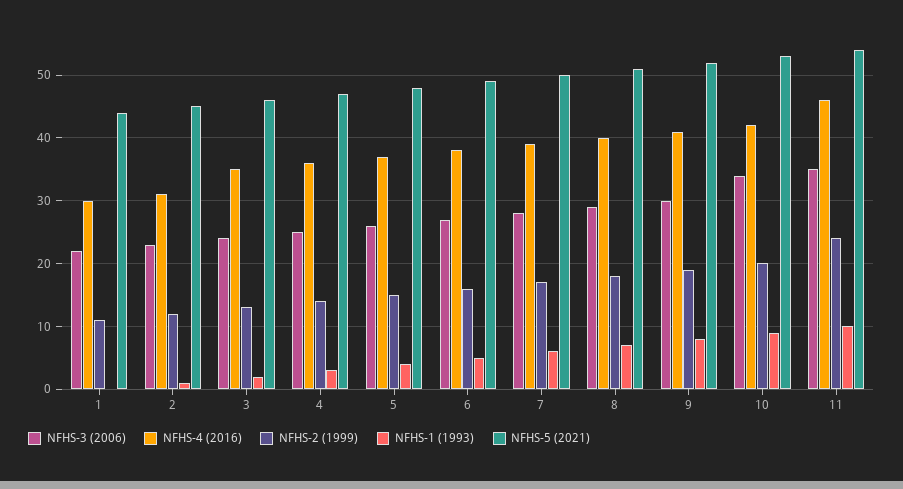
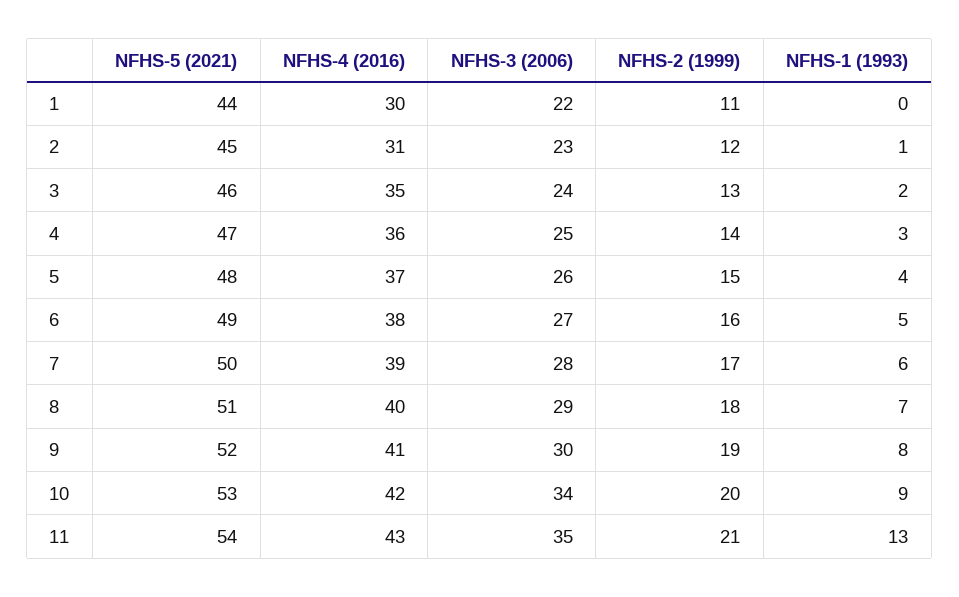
NFHS-4 (2016), 11: 46 -> 43
NFHS-2 (1999), 11: 24 -> 21
NFHS-1 (1993), 11: 10 -> 13

